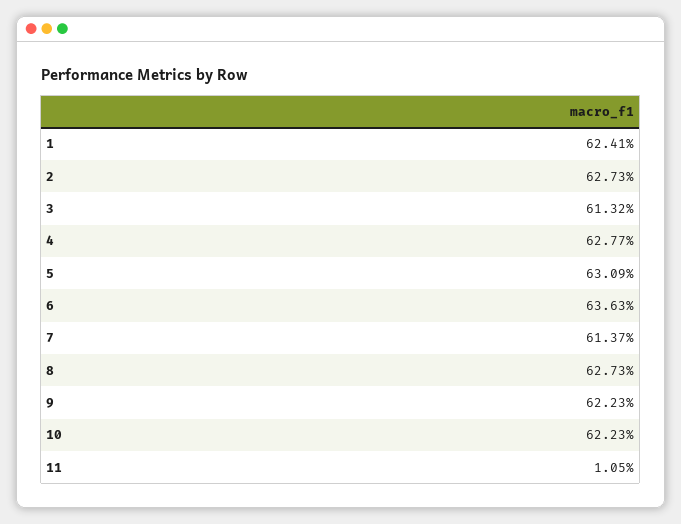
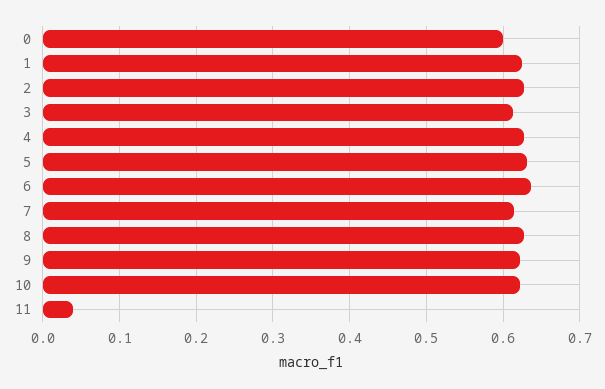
11: 0.0105 -> 0.04
0: none -> 0.6

